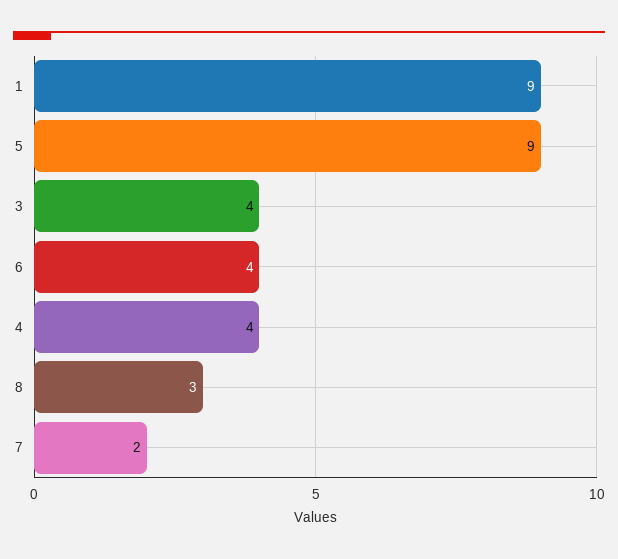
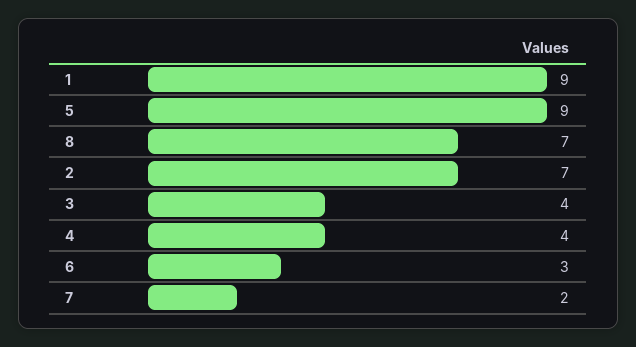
6: 4 -> 3
8: 3 -> 7
2: none -> 7

